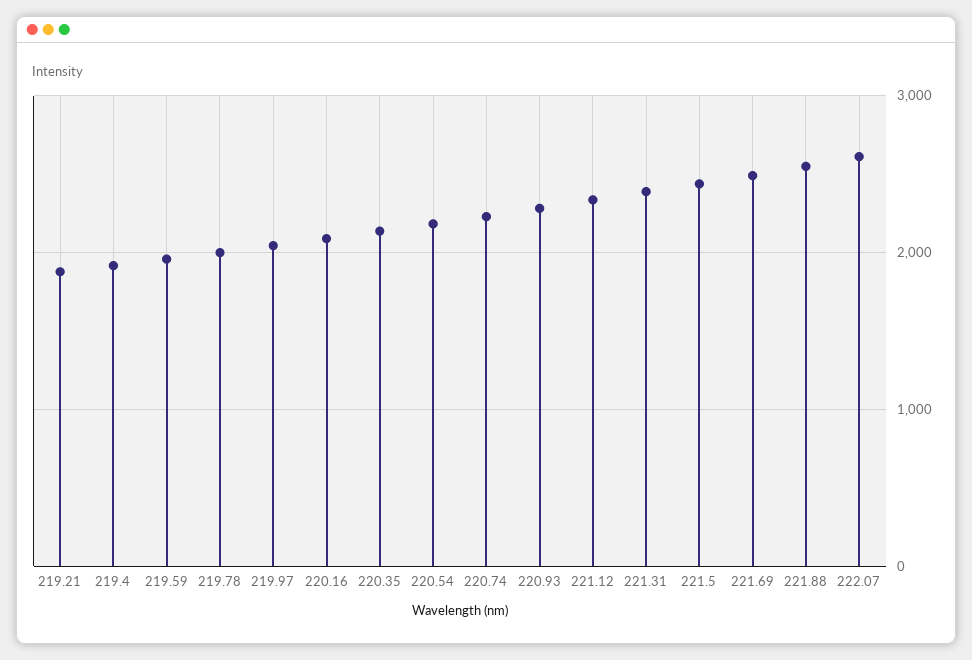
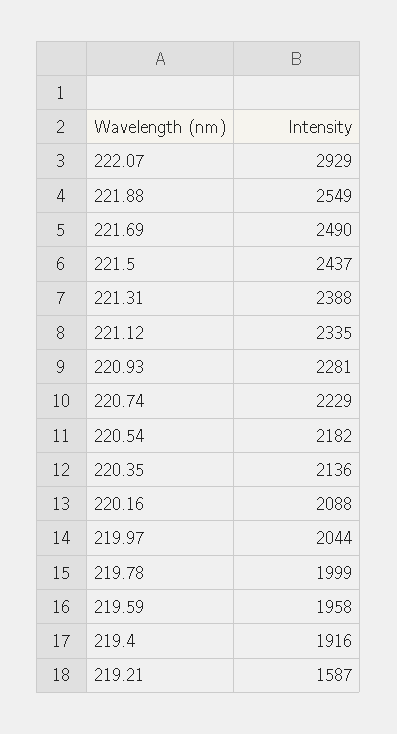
219.21: 1900 -> 1587
222.07: 2600 -> 2929

